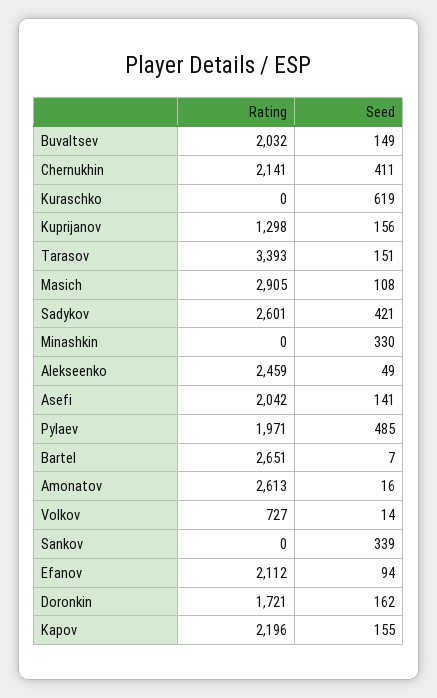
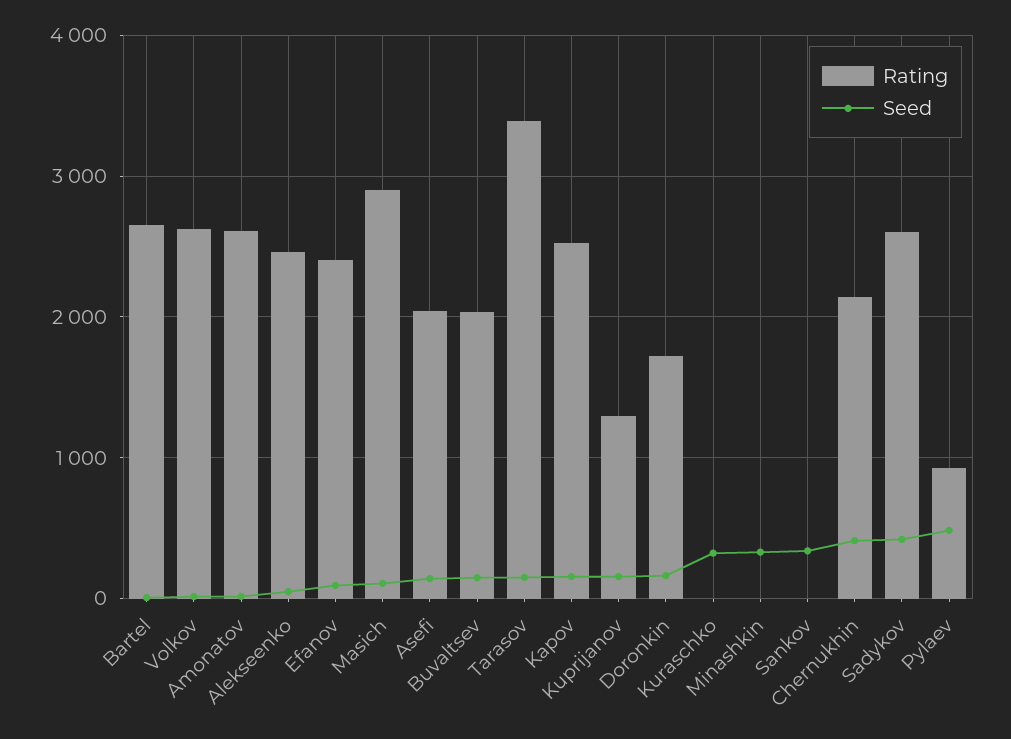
Seed, Kuraschko: 619 -> 300
Rating, Pylaev: 1971 -> 900
Rating, Volkov: 727 -> 2600
Rating, Efanov: 2112 -> 2400
Rating, Kapov: 2196 -> 2500

